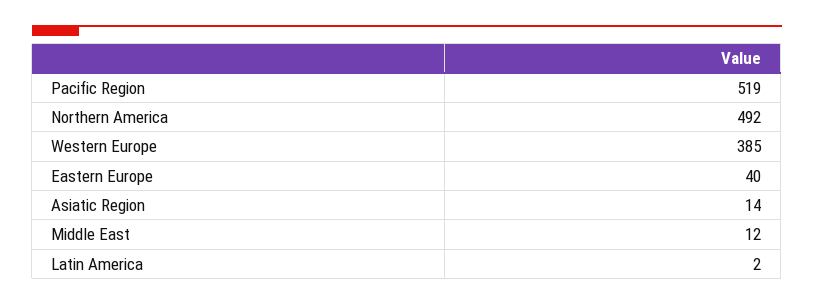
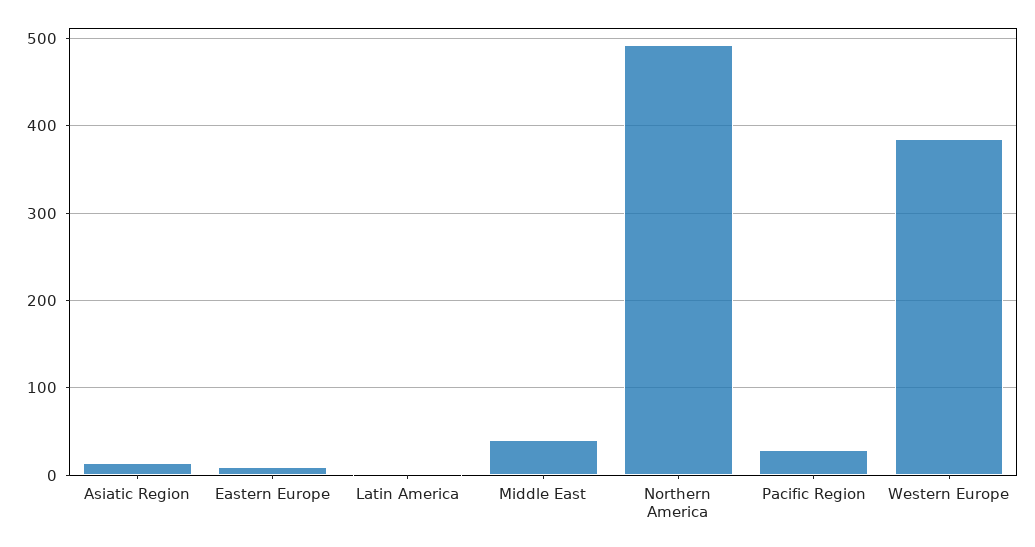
Pacific Region: 519 -> 30
Eastern Europe: 40 -> 10
Middle East: 12 -> 40

